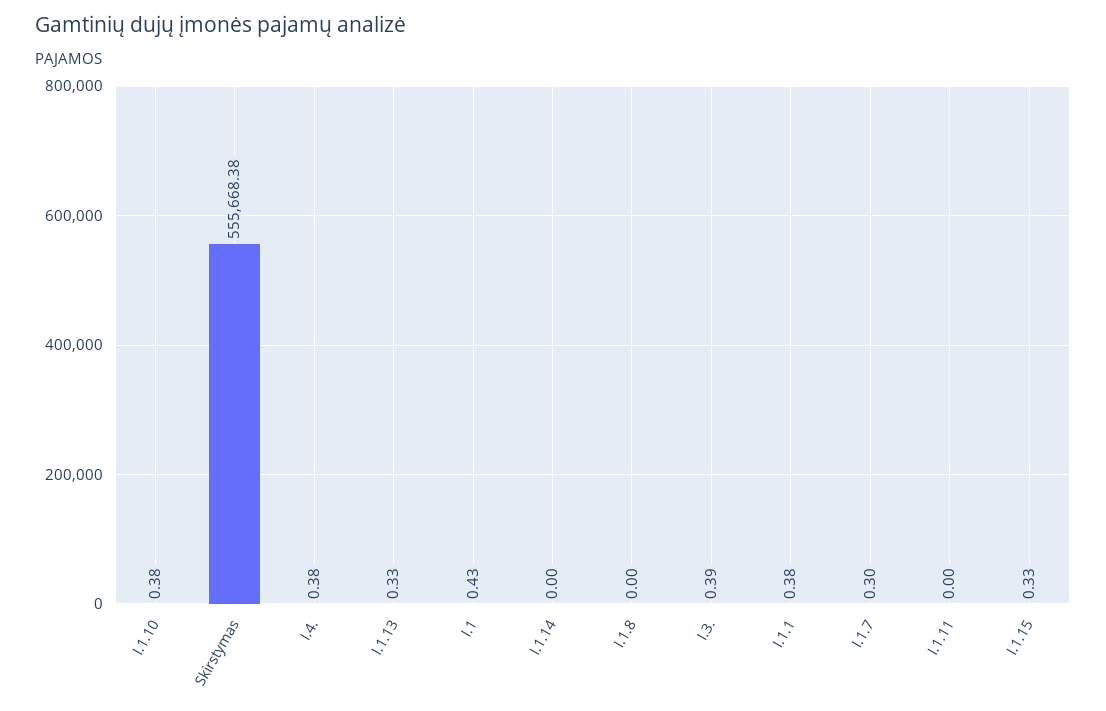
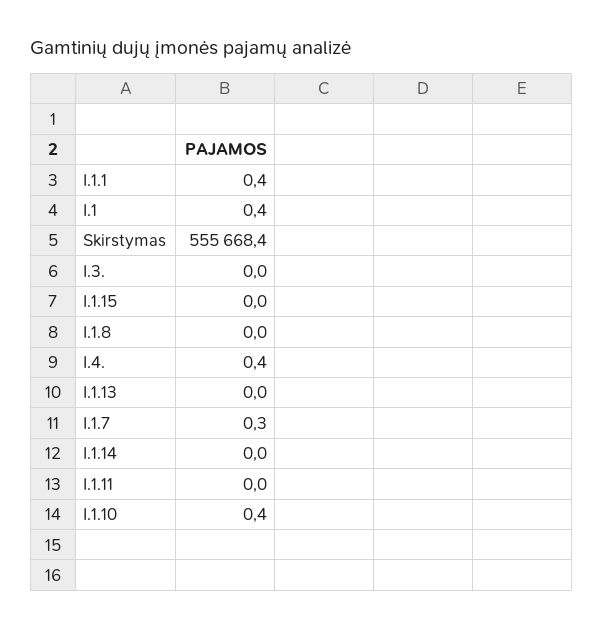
I.1.13: 0.33 -> 0
I.3.: 0.39 -> 0
I.1.15: 0.33 -> 0

